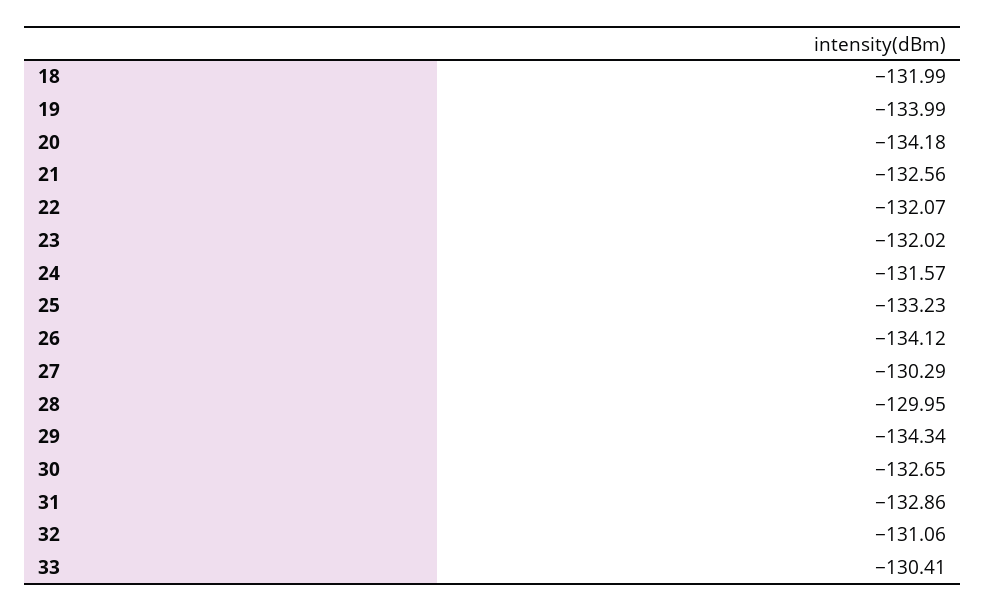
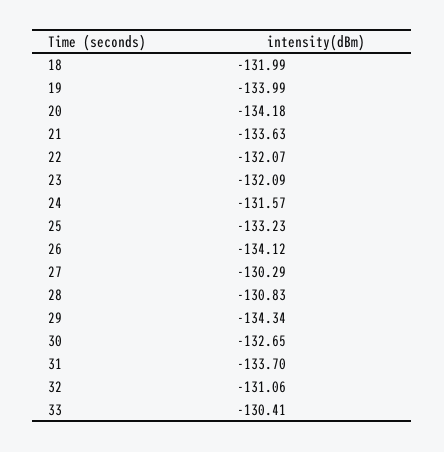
21: -132.56 -> -133.63
23: -132.02 -> -132.09
28: -129.95 -> -130.83
31: -132.86 -> -133.7

